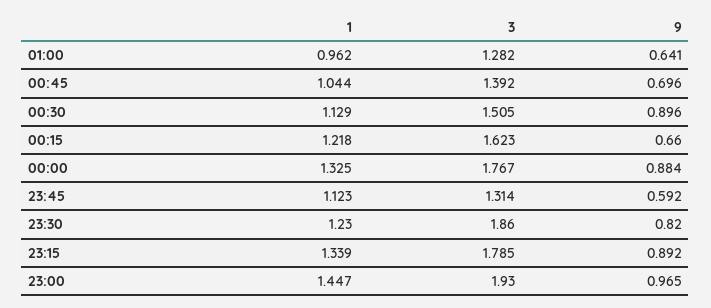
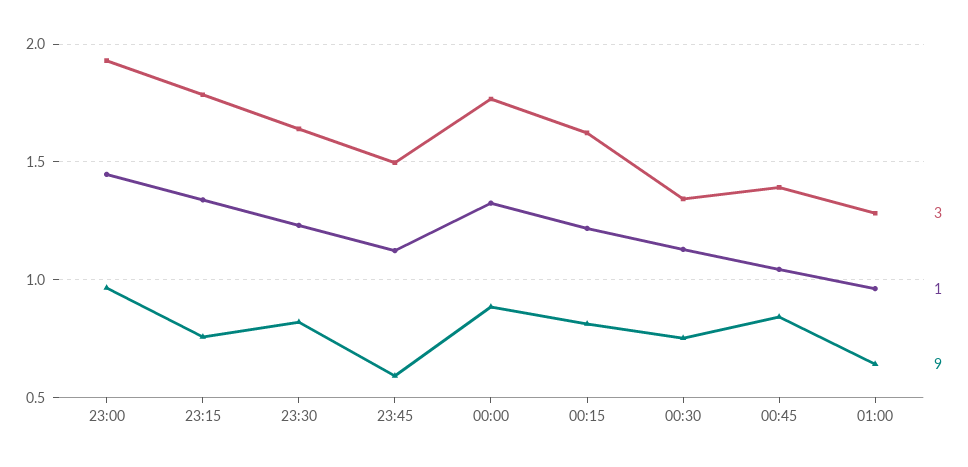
9, 00:45: 0.696 -> 0.85
3, 00:30: 1.505 -> 1.35
9, 00:30: 0.896 -> 0.75
9, 00:15: 0.66 -> 0.8
3, 23:45: 1.314 -> 1.5
3, 23:30: 1.86 -> 1.65
9, 23:15: 0.892 -> 0.75

